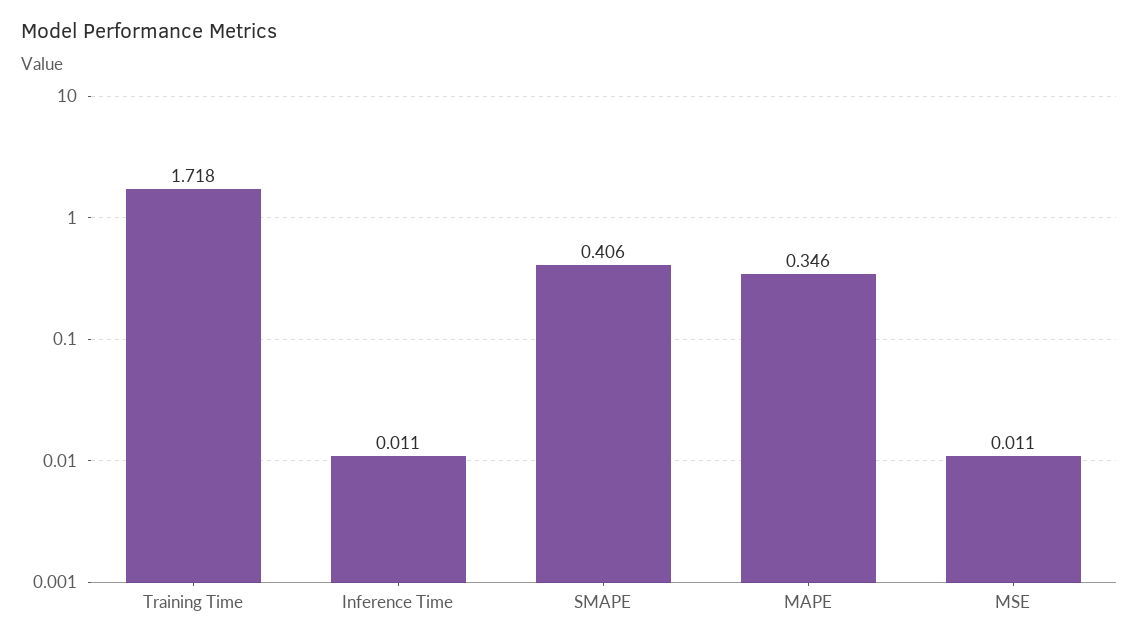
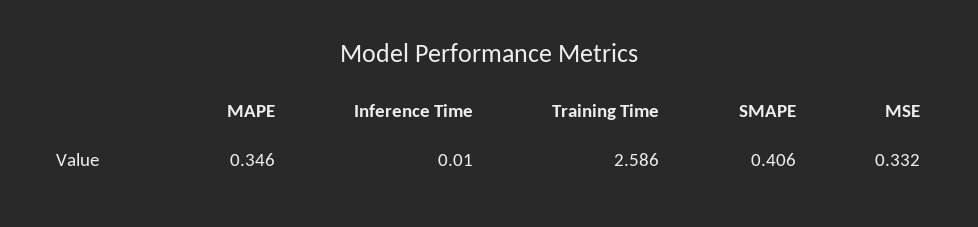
Training Time: 1.718 -> 2.586
Inference Time: 0.011 -> 0.01
MSE: 0.011 -> 0.332

